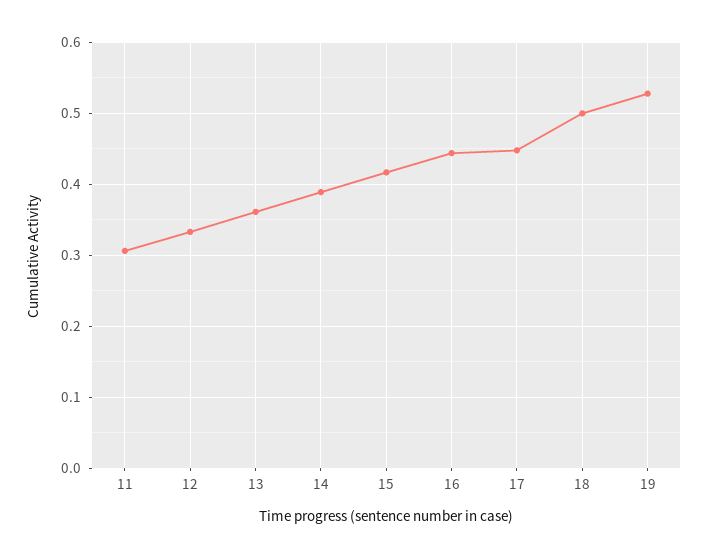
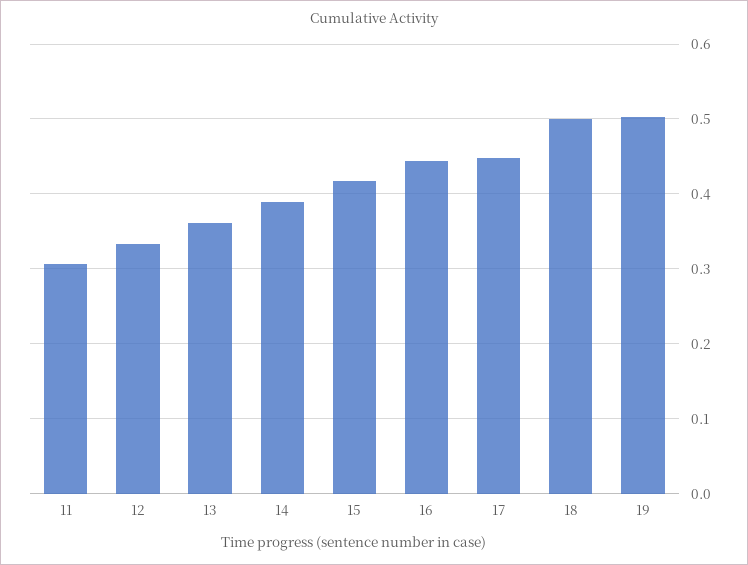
19: 0.53 -> 0.5

